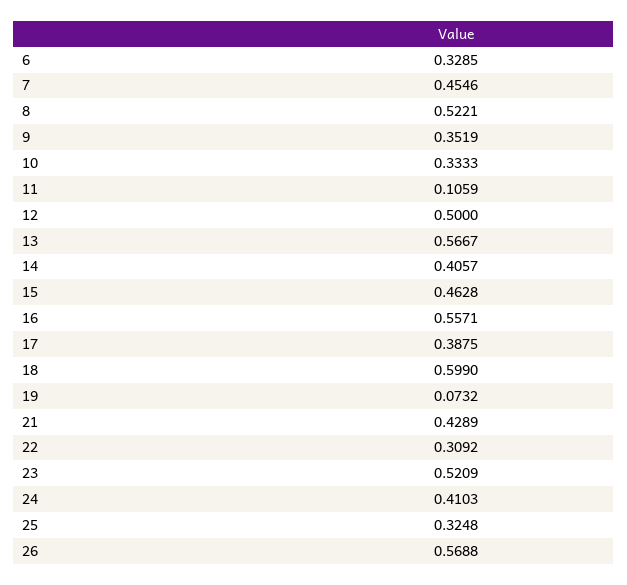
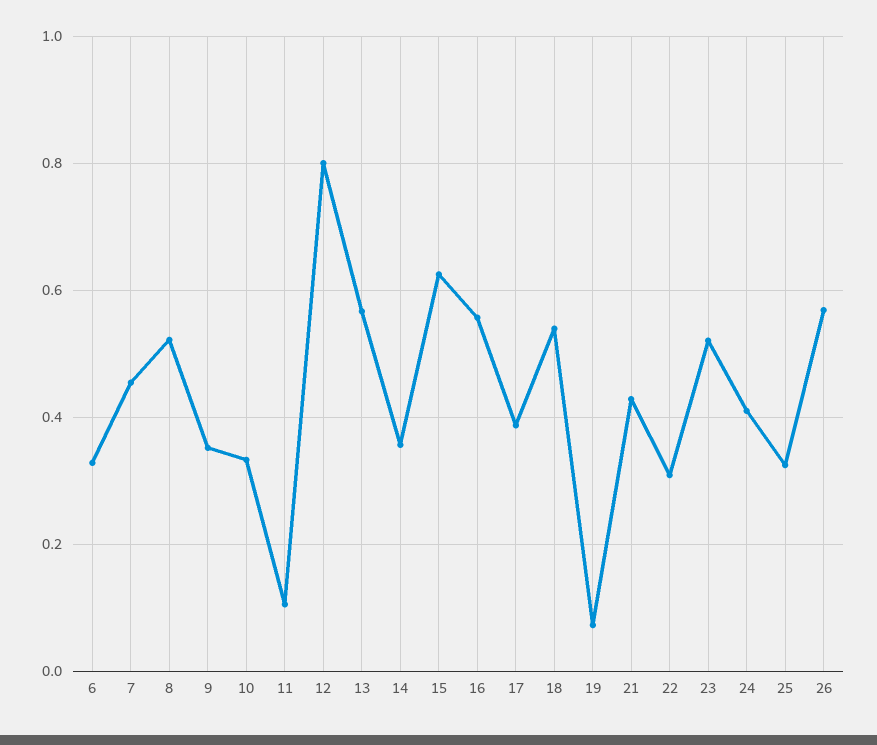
12: 0.5 -> 0.8
14: 0.4057 -> 0.36
15: 0.4628 -> 0.62
18: 0.599 -> 0.54

